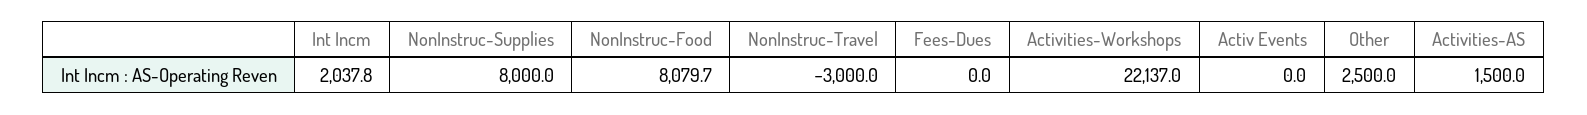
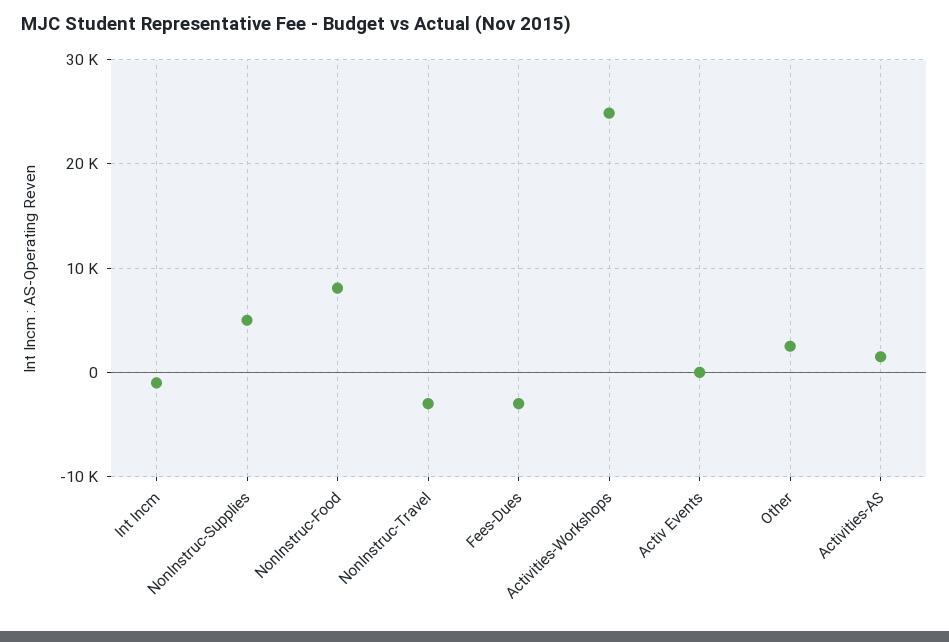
Int Incm: 2037.8 -> -1000
NonInstruc-Supplies: 8000 -> 5000
Fees-Dues: 0 -> -3000
Activities-Workshops: 22137 -> 25000

